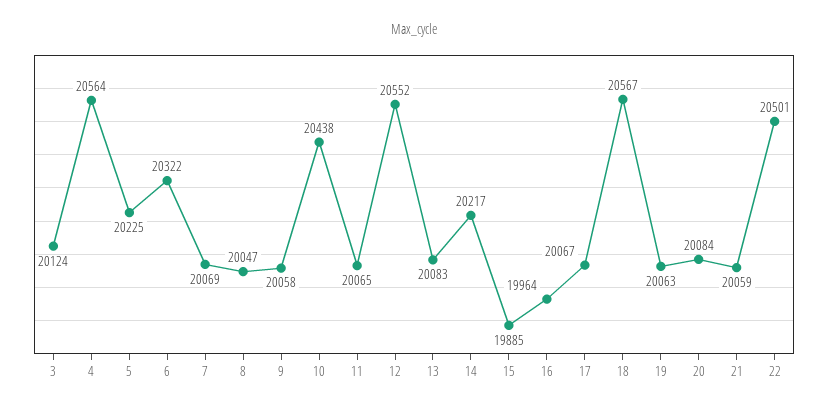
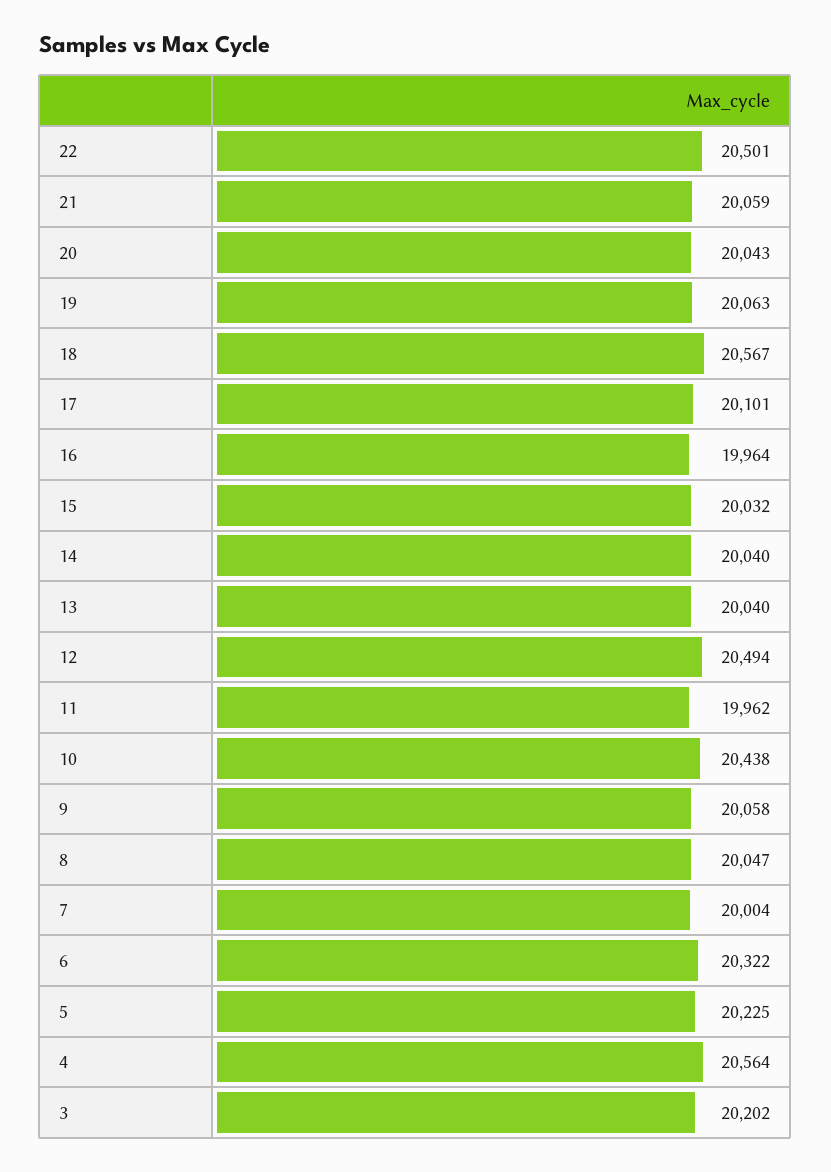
3: 20124 -> 20202
7: 20069 -> 20004
11: 20065 -> 19962
12: 20552 -> 20494
13: 20083 -> 20040
14: 20217 -> 20040
15: 19885 -> 20032
17: 20067 -> 20101
20: 20084 -> 20043

